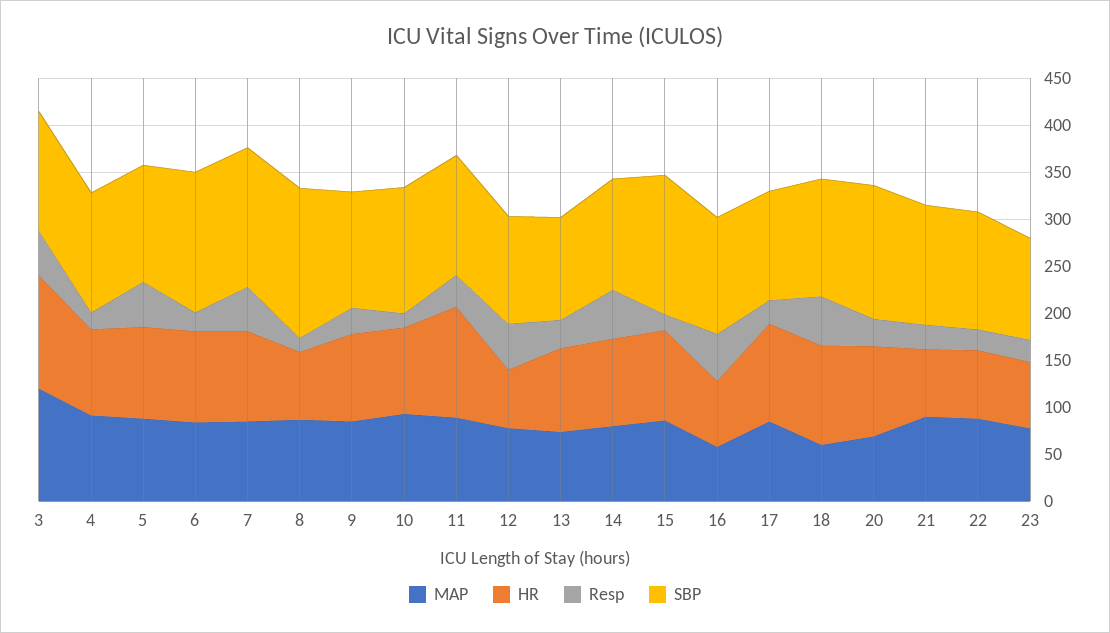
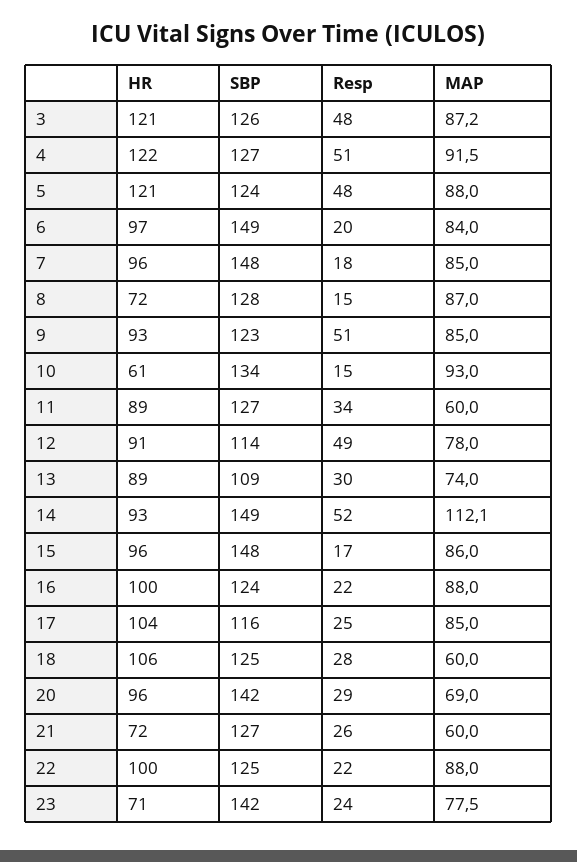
MAP, 3: 120 -> 87.2
HR, 4: 90 -> 122
Resp, 4: 20 -> 51
HR, 5: 100 -> 121
Resp, 7: 50 -> 18
SBP, 8: 160 -> 128
Resp, 9: 30 -> 51
HR, 10: 90 -> 61
MAP, 11: 90 -> 60
HR, 11: 120 -> 89
HR, 12: 60 -> 91
MAP, 14: 80 -> 112.1
SBP, 14: 120 -> 149
MAP, 16: 60 -> 88
HR, 16: 70 -> 100
Resp, 16: 50 -> 22
Resp, 18: 50 -> 28
MAP, 21: 90 -> 60
HR, 22: 70 -> 100
SBP, 23: 110 -> 142

